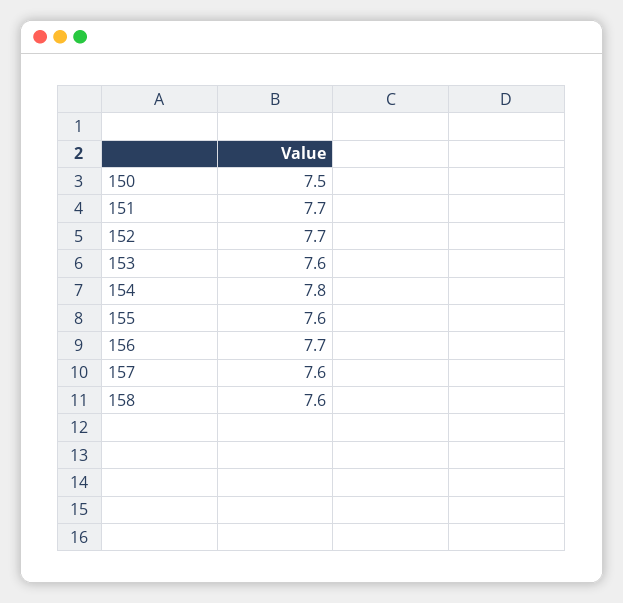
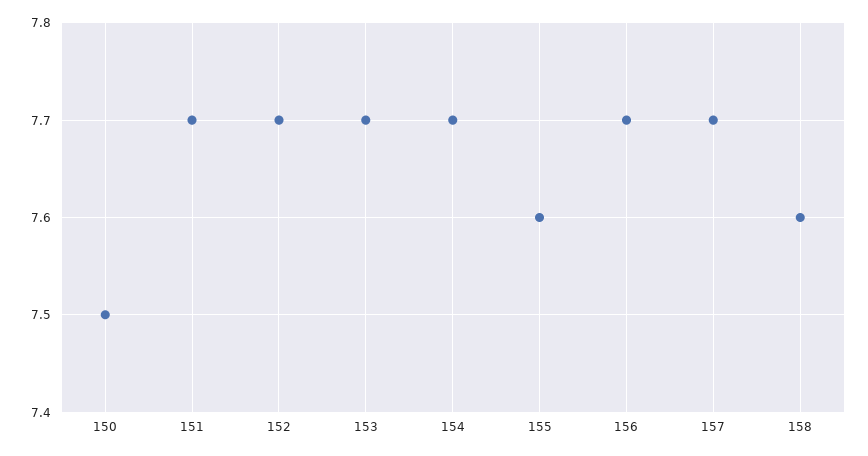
153: 7.6 -> 7.7
154: 7.8 -> 7.7
157: 7.6 -> 7.7

